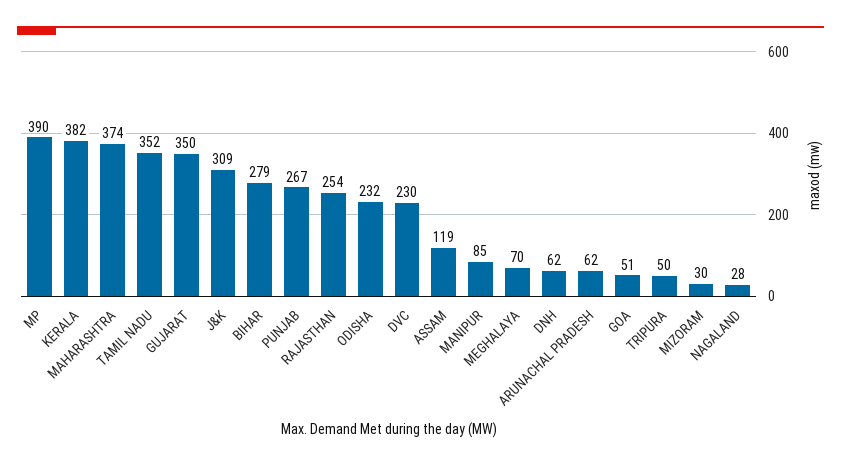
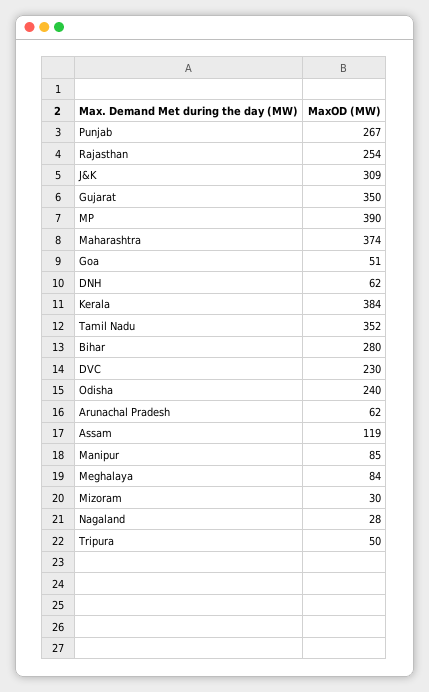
KERALA: 382 -> 384
BIHAR: 279 -> 280
ODISHA: 232 -> 240
MEGHALAYA: 70 -> 84

